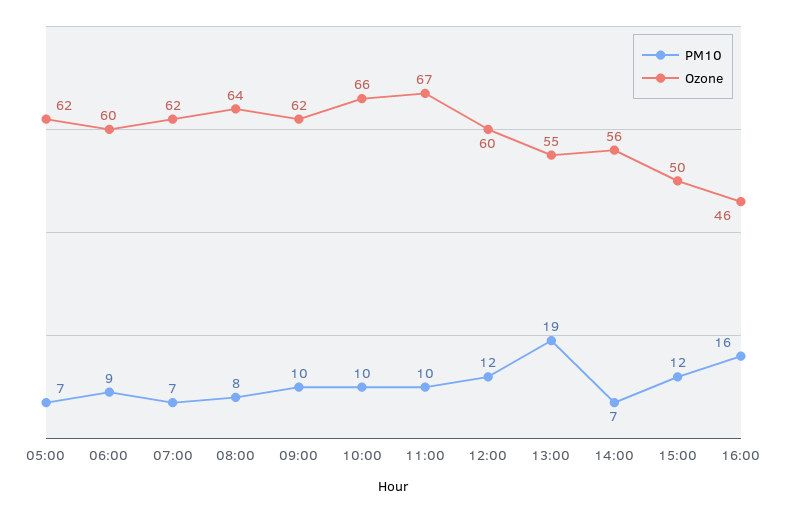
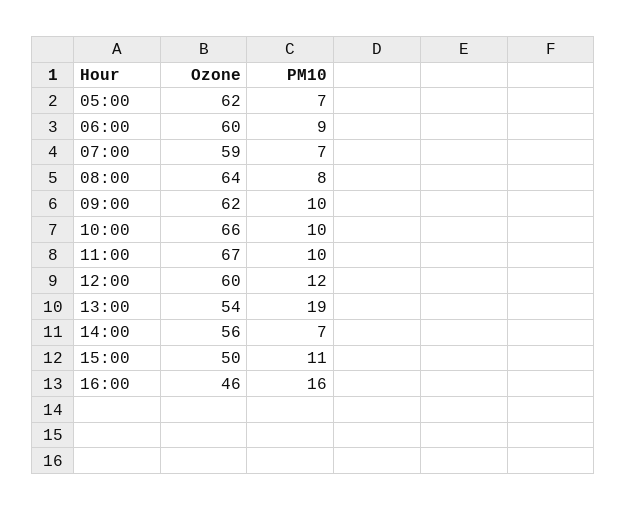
Ozone, 07:00: 62 -> 59
Ozone, 13:00: 55 -> 54
PM10, 15:00: 12 -> 11

